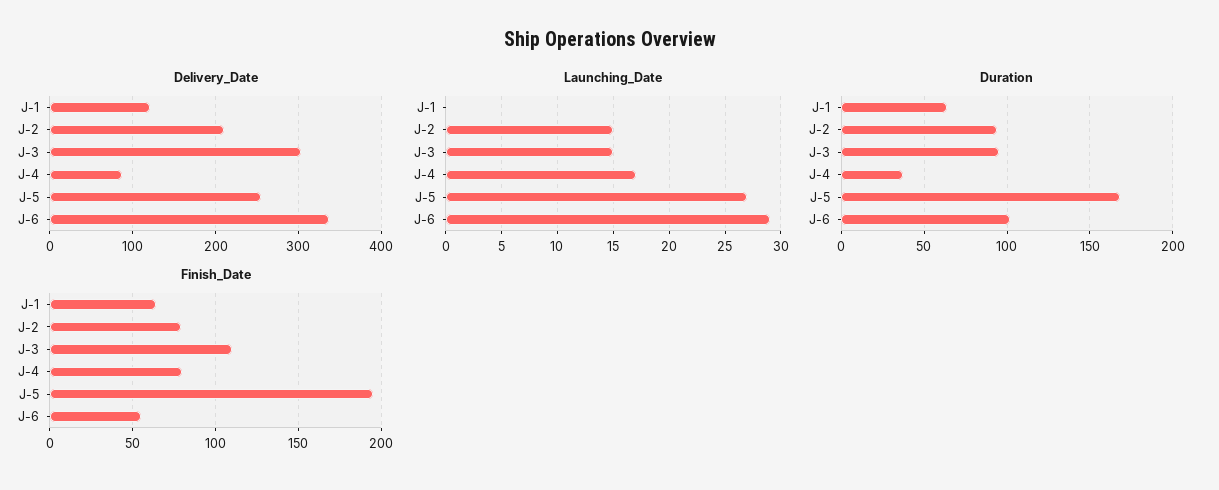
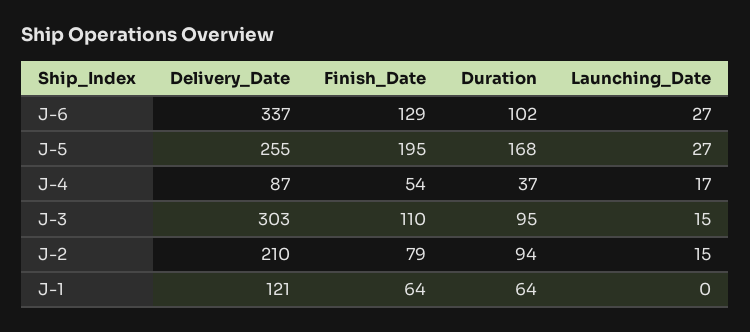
Launching_Date, J-6: 29 -> 27
Finish_Date, J-4: 80 -> 54
Finish_Date, J-6: 55 -> 129

